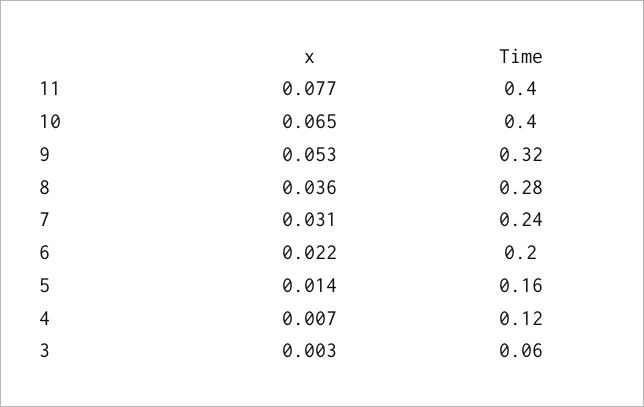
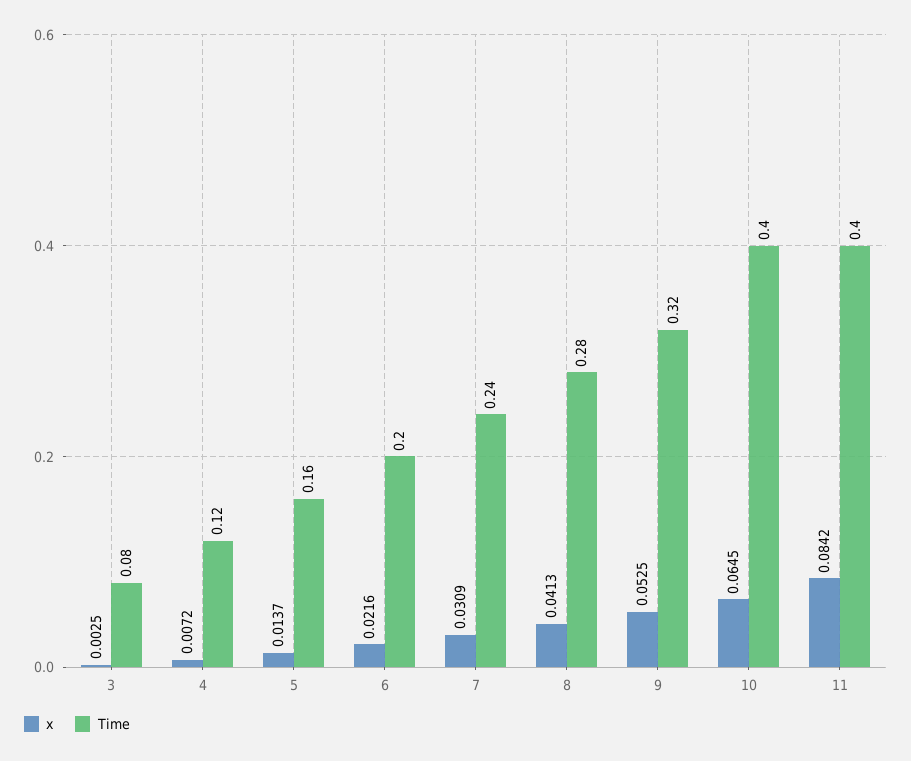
x, 11: 0.077 -> 0.0842
x, 8: 0.036 -> 0.0413
Time, 3: 0.06 -> 0.08

